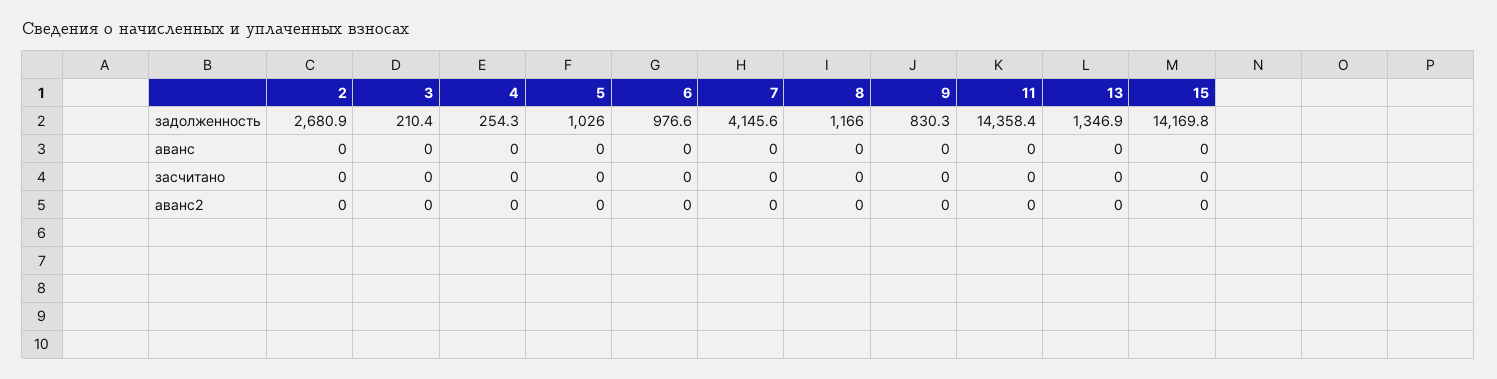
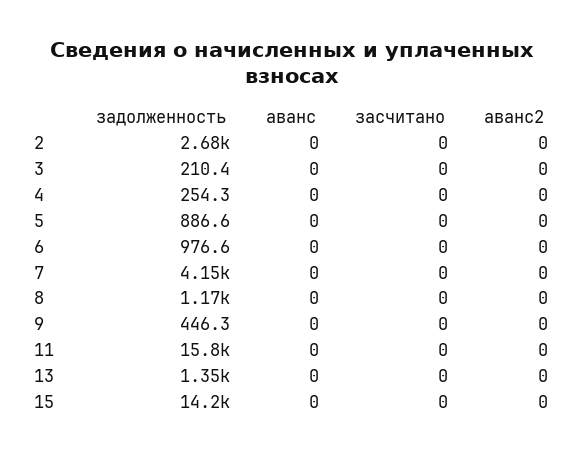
5, задолженность: 1026 -> 886.6
9, задолженность: 830.3 -> 446.3
11, задолженность: 14358.4 -> 15800

